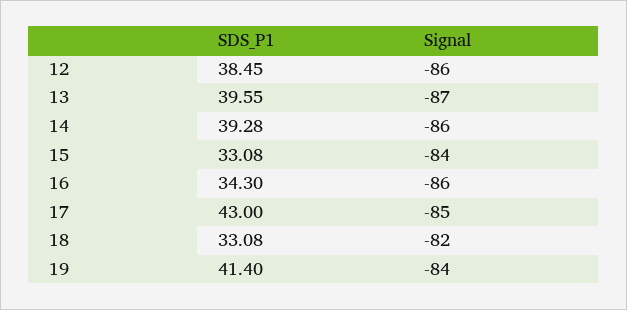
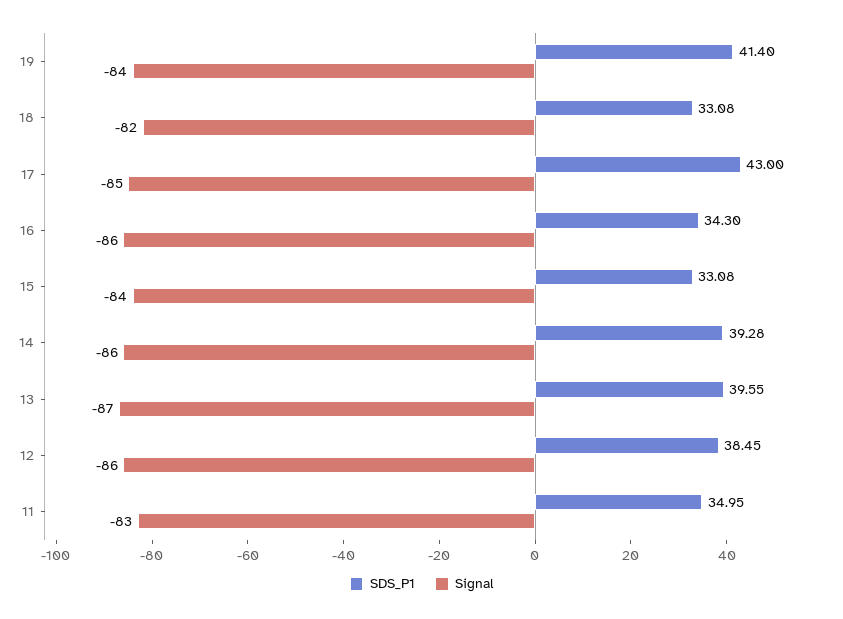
SDS_P1, 11: none -> 34.95
Signal, 11: none -> -83

